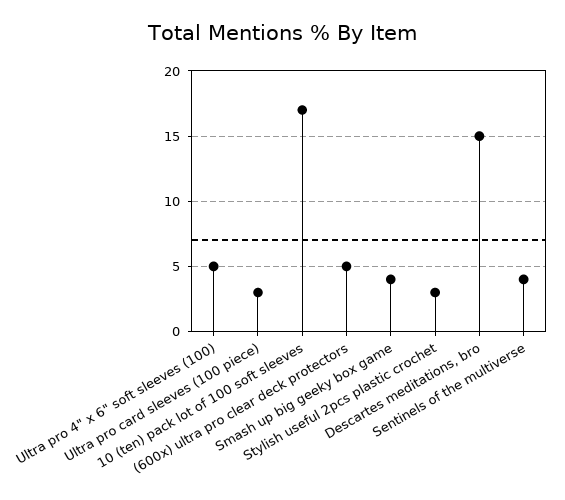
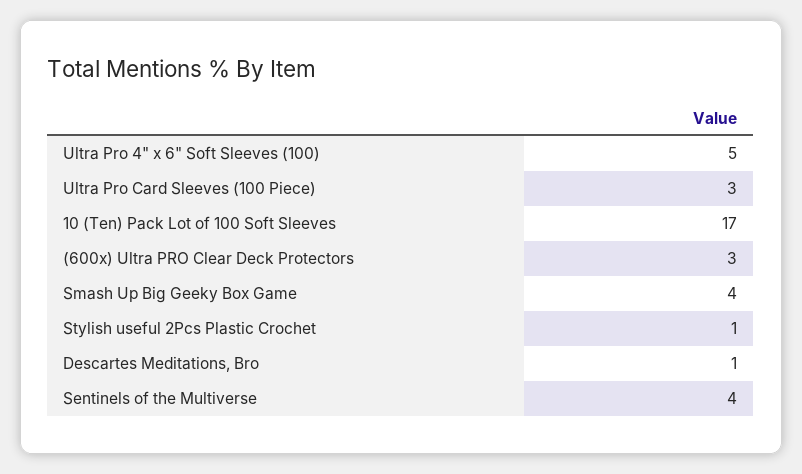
(600x) ultra pro clear deck protectors: 5 -> 3
Stylish useful 2pcs plastic crochet: 3 -> 1
Descartes meditations, bro: 15 -> 1

